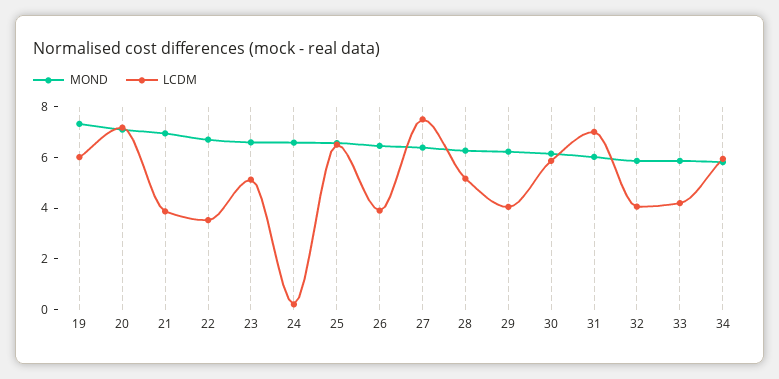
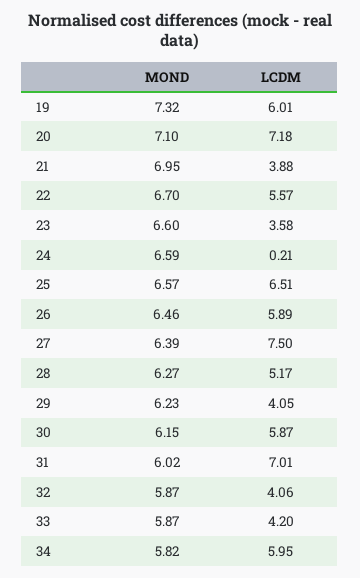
LCDM, 22: 3.5 -> 5.57
LCDM, 23: 5 -> 3.58
LCDM, 26: 4 -> 5.89

